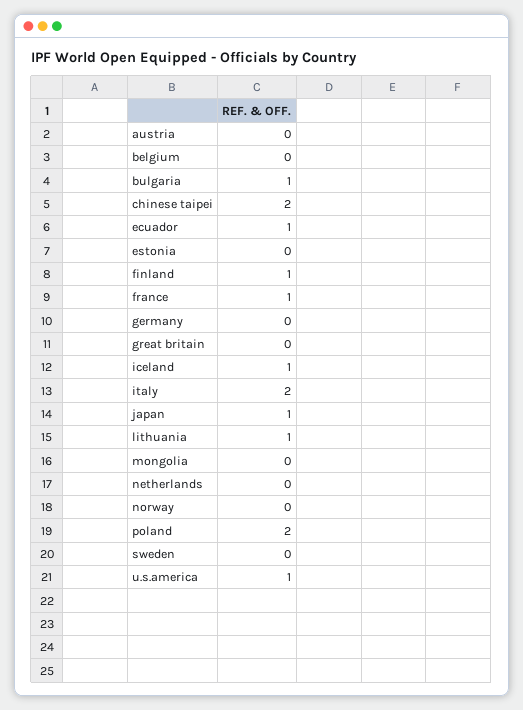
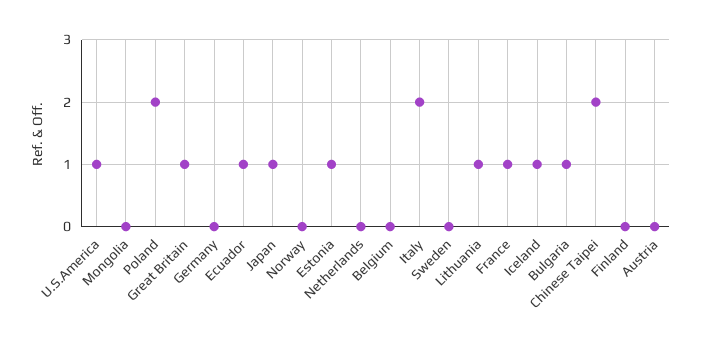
estonia: 0 -> 1
finland: 1 -> 0
great britain: 0 -> 1

